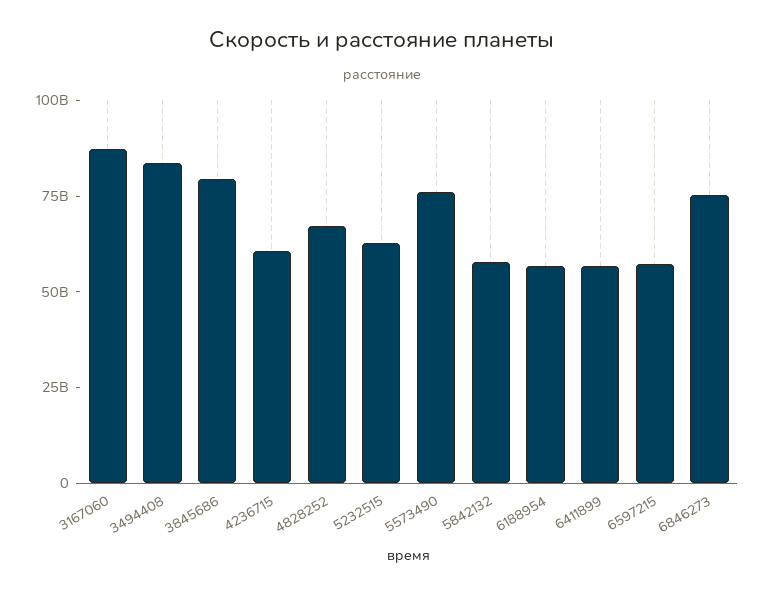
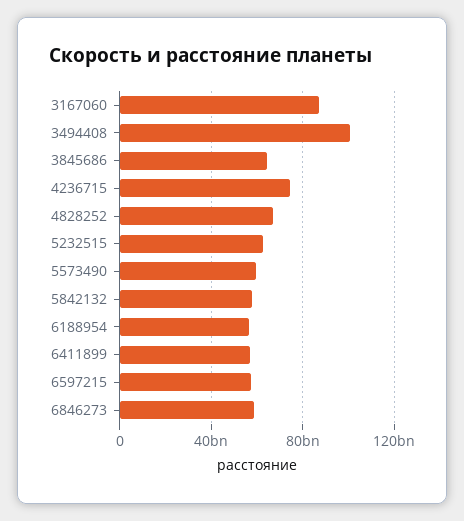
3494408: 85000000000 -> 100000000000
3845686: 80000000000 -> 65000000000
4236715: 60000000000 -> 75000000000
5573490: 75000000000 -> 60000000000
6846273: 75000000000 -> 60000000000

